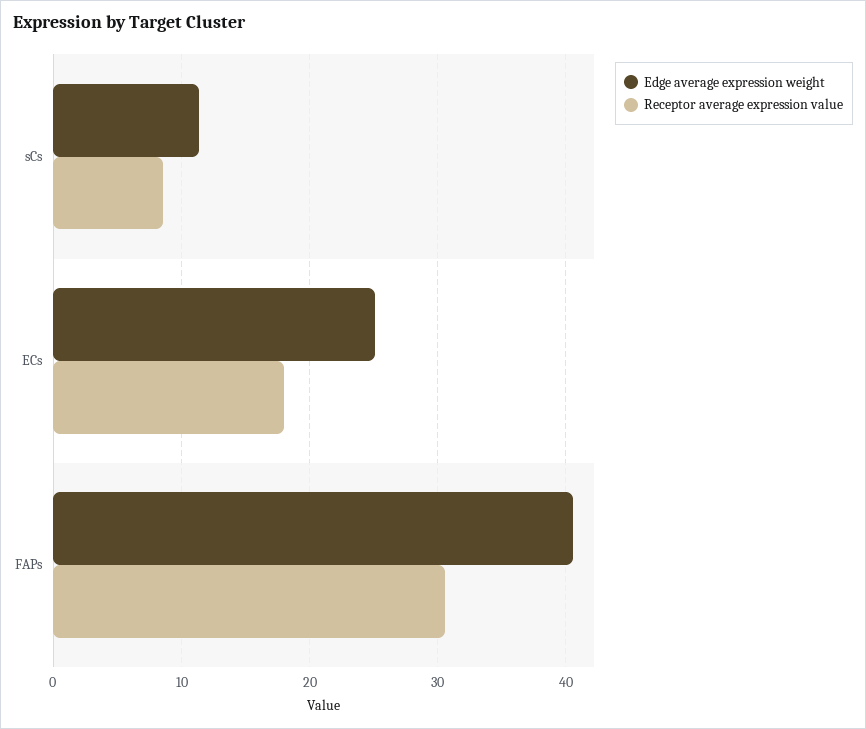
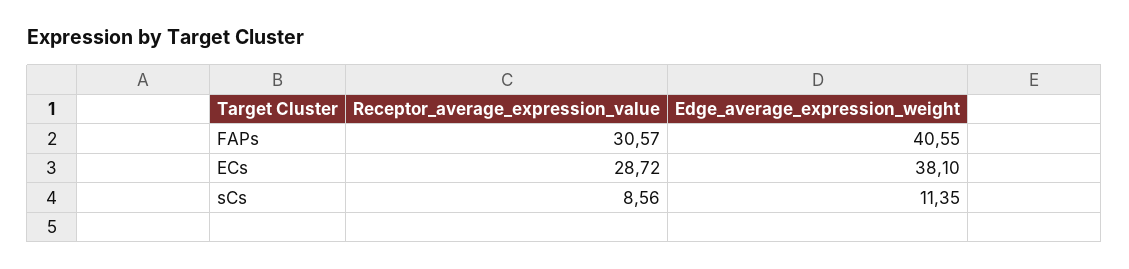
Edge average expression weight, ECs: 25 -> 38.1
Receptor average expression value, ECs: 18 -> 28.72

